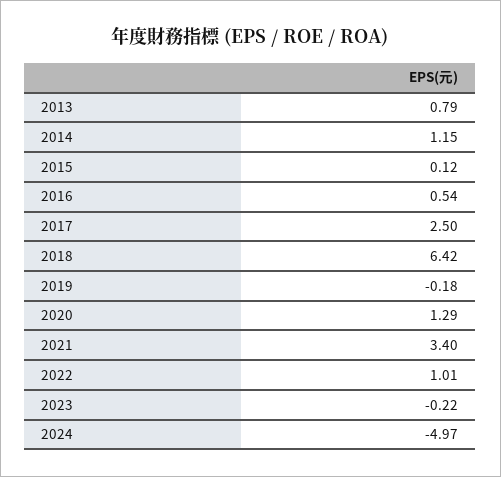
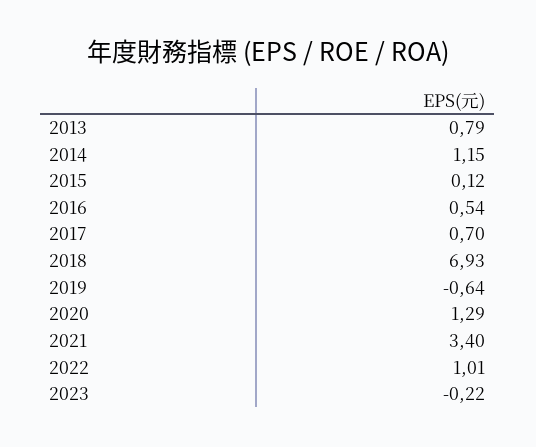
2017: 2.5 -> 0.7
2018: 6.42 -> 6.93
2019: -0.18 -> -0.64
2024: -4.97 -> none

